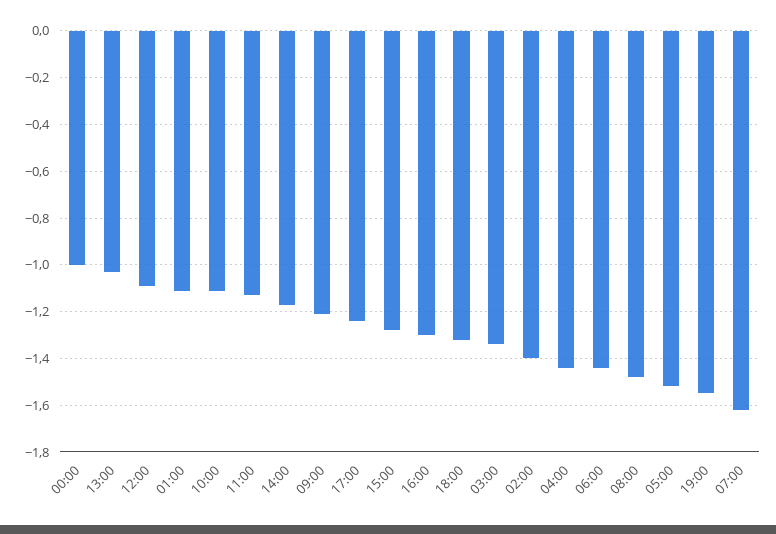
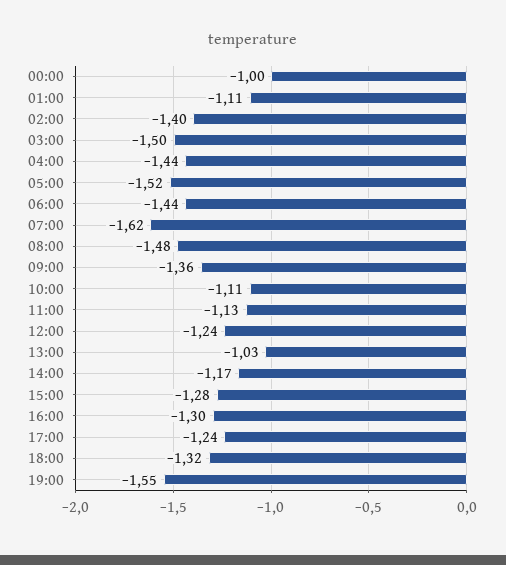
12:00: -1.1 -> -1.24
09:00: -1.2 -> -1.36
03:00: -1.35 -> -1.5

